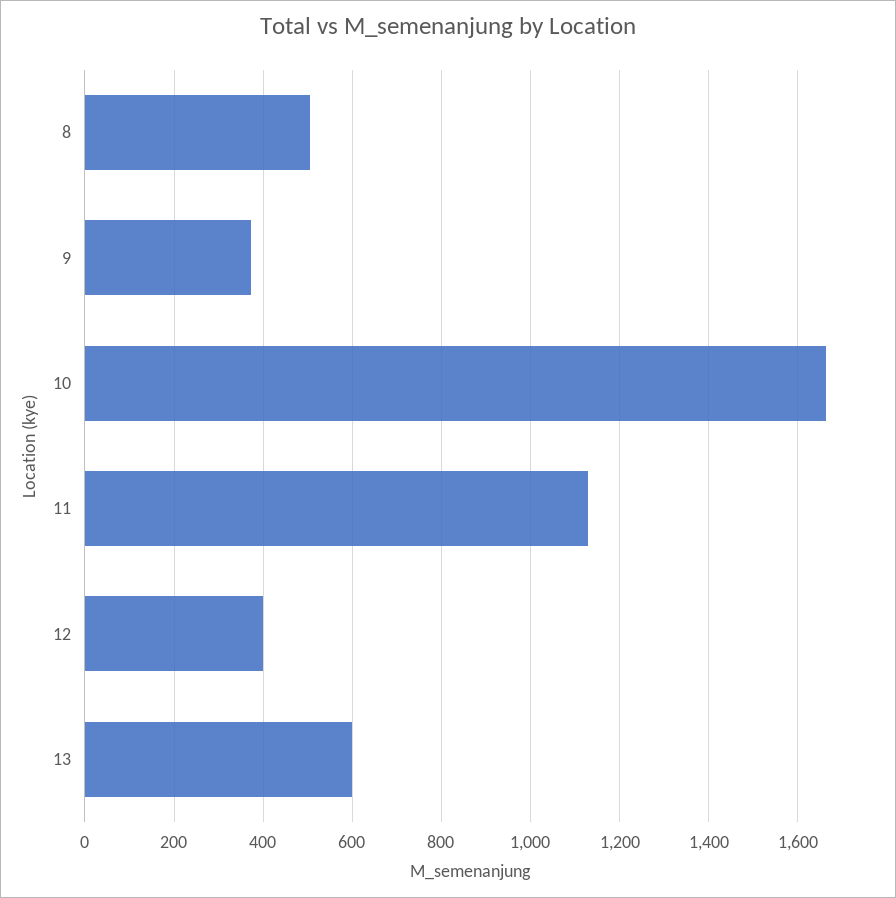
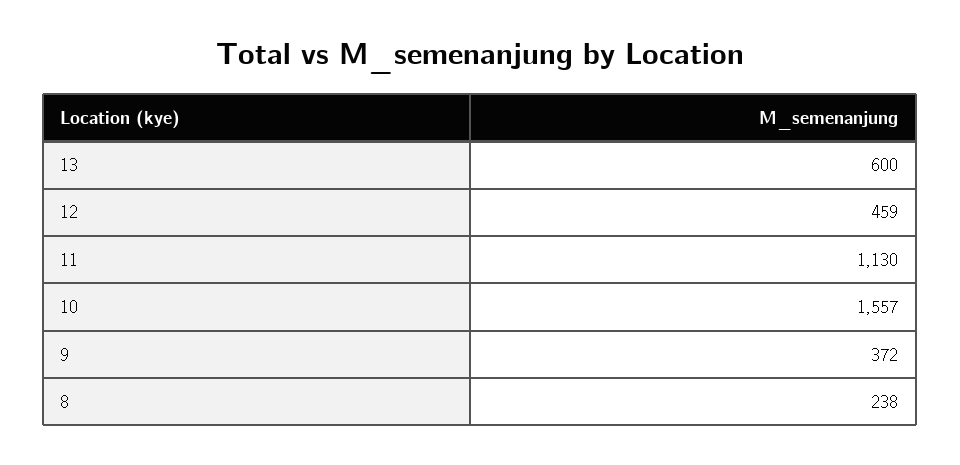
8: 500 -> 238
10: 1660 -> 1557
12: 400 -> 459

